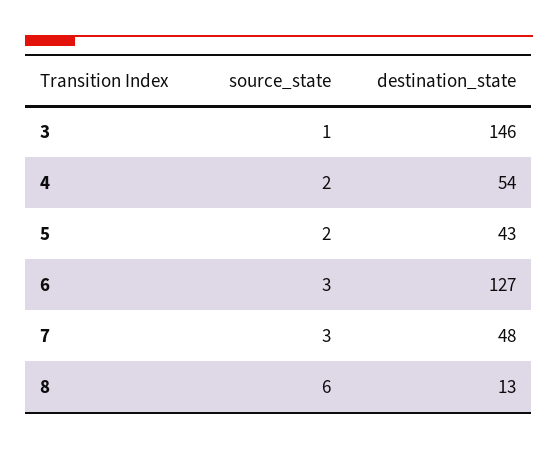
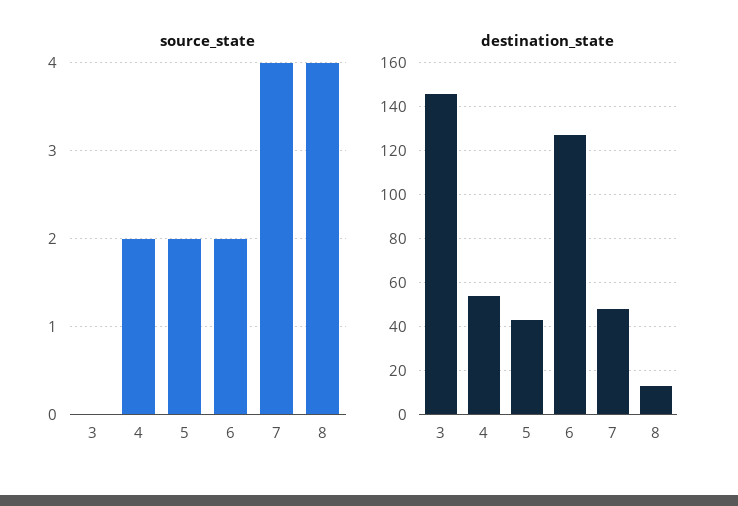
source_state, 3: 1 -> 0
source_state, 6: 3 -> 2
source_state, 7: 3 -> 4
source_state, 8: 6 -> 4

